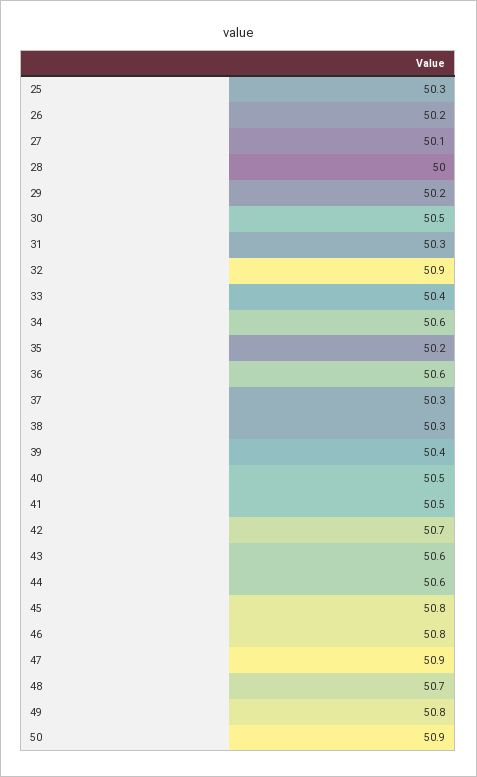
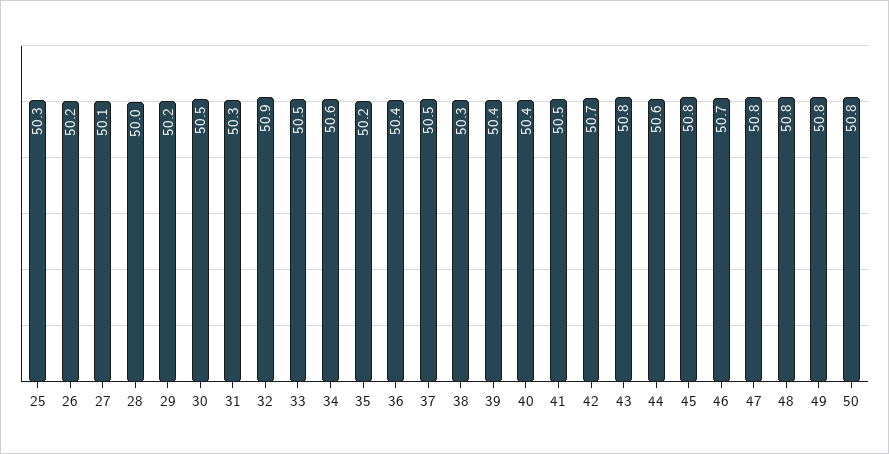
33: 50.4 -> 50.5
36: 50.6 -> 50.4
37: 50.3 -> 50.5
40: 50.5 -> 50.4
43: 50.6 -> 50.8
46: 50.8 -> 50.7
47: 50.9 -> 50.8
48: 50.7 -> 50.8
50: 50.9 -> 50.8

